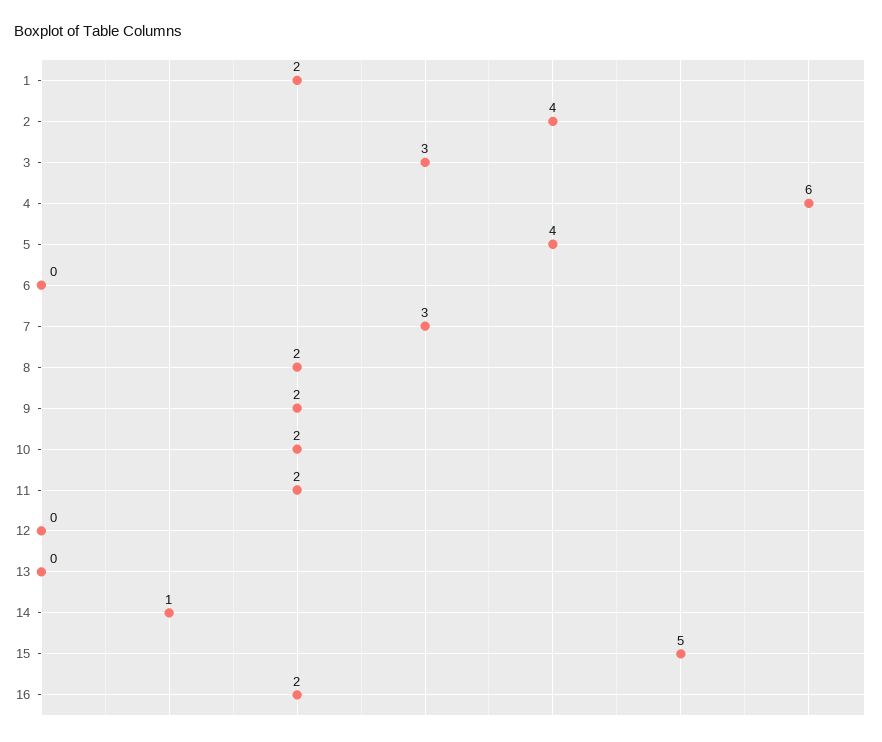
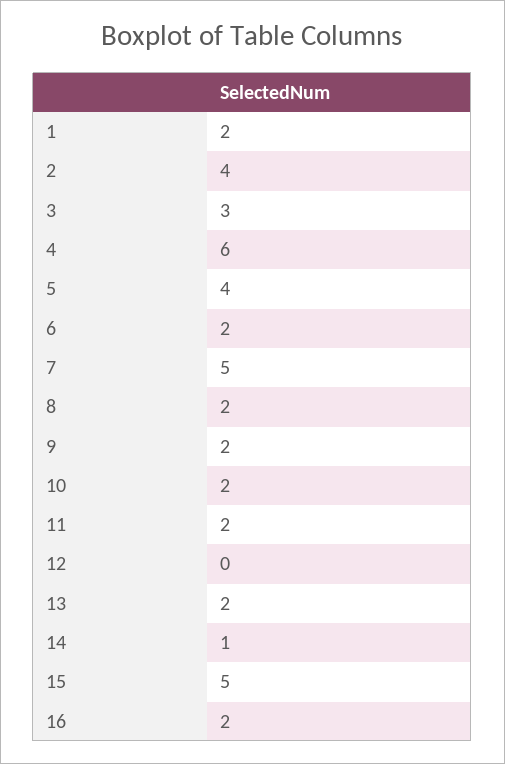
6: 0 -> 2
7: 3 -> 5
13: 0 -> 2

